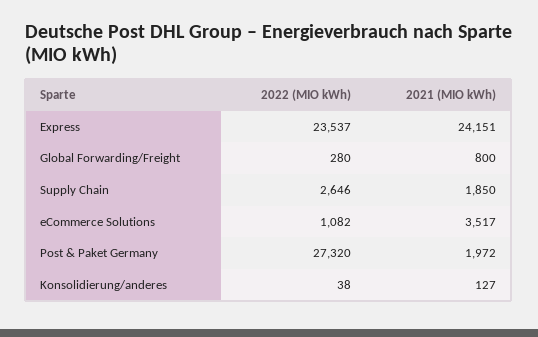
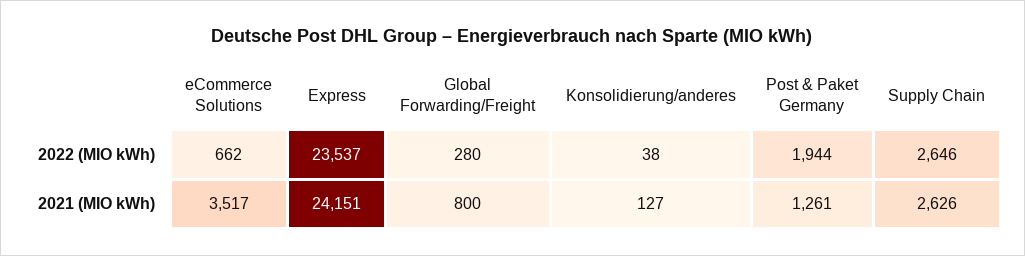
2021 (MIO kWh), Supply Chain: 1850 -> 2626
2022 (MIO kWh), eCommerce Solutions: 1082 -> 662
2022 (MIO kWh), Post & Paket Germany: 27320 -> 1944
2021 (MIO kWh), Post & Paket Germany: 1972 -> 1261

